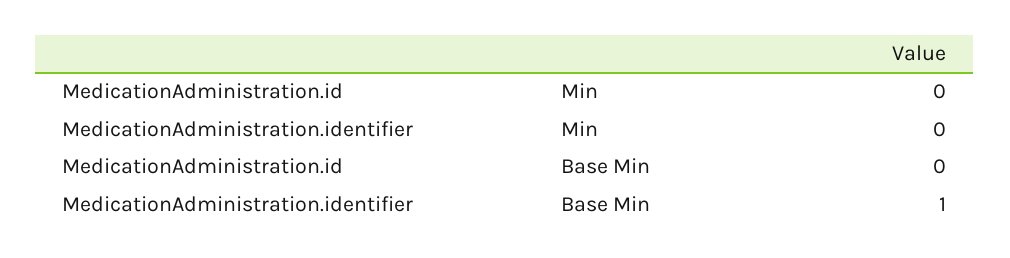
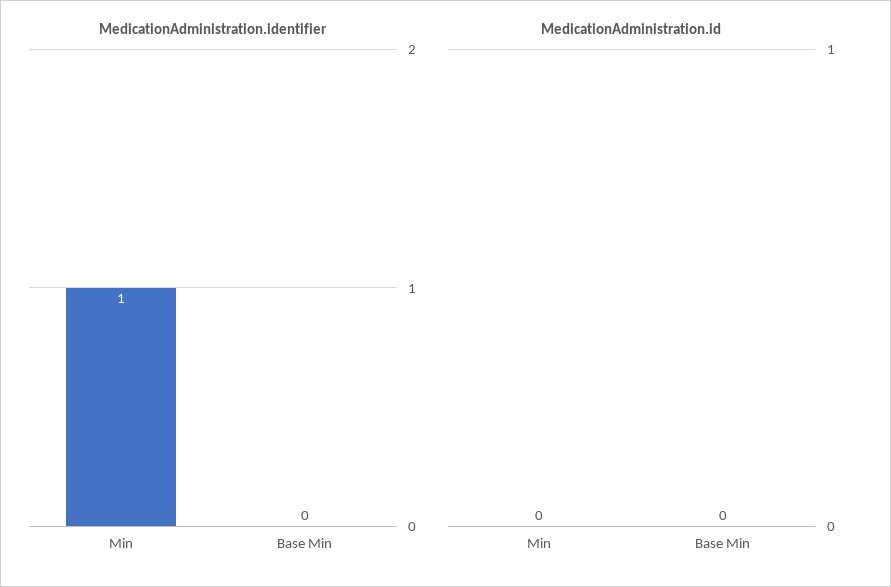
MedicationAdministration.identifier, Min: 0 -> 1
MedicationAdministration.identifier, Base Min: 1 -> 0

